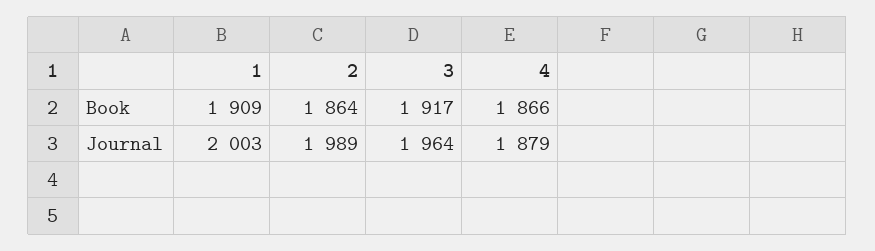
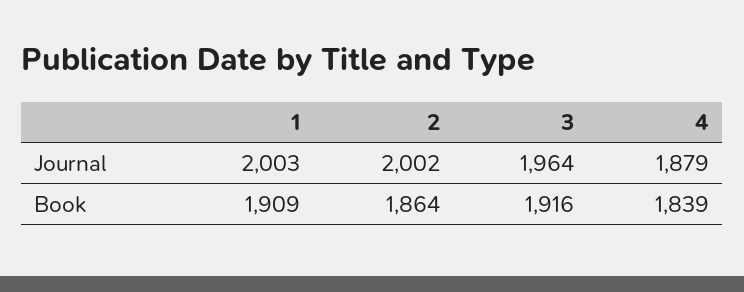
3, Book: 1917 -> 1916
4, Book: 1866 -> 1839
2, Journal: 1989 -> 2002

